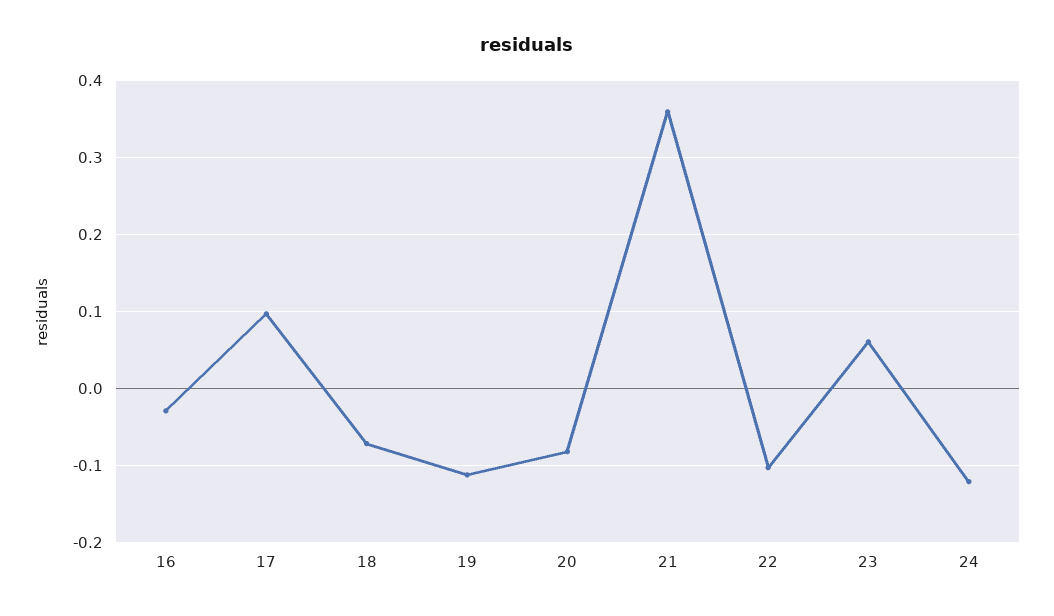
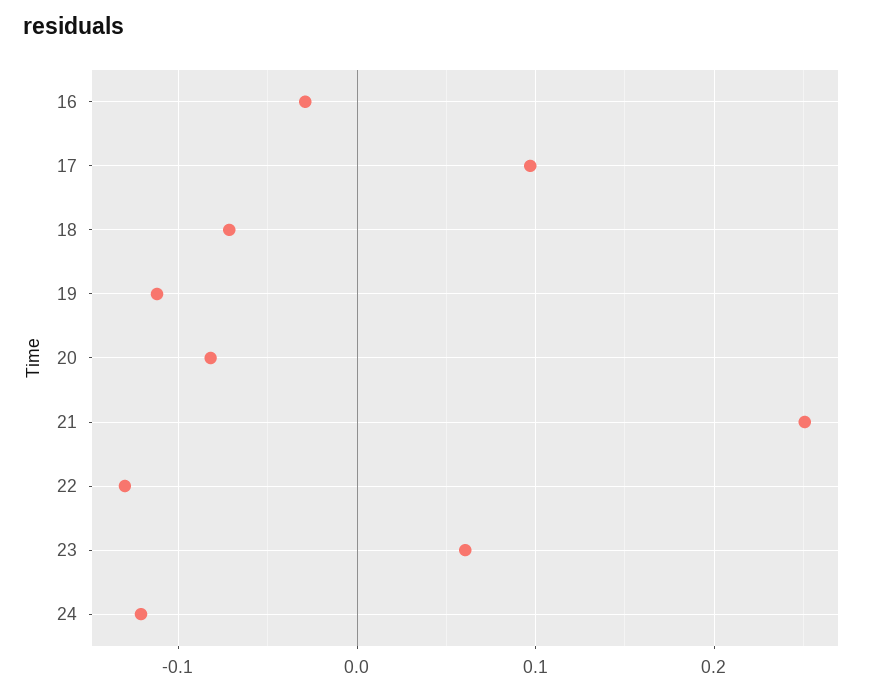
21: 0.36 -> 0.25
22: -0.1 -> -0.13

